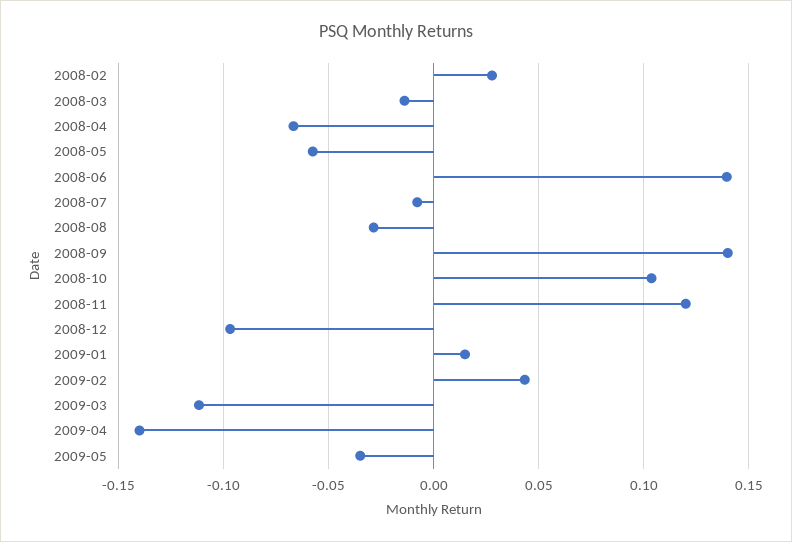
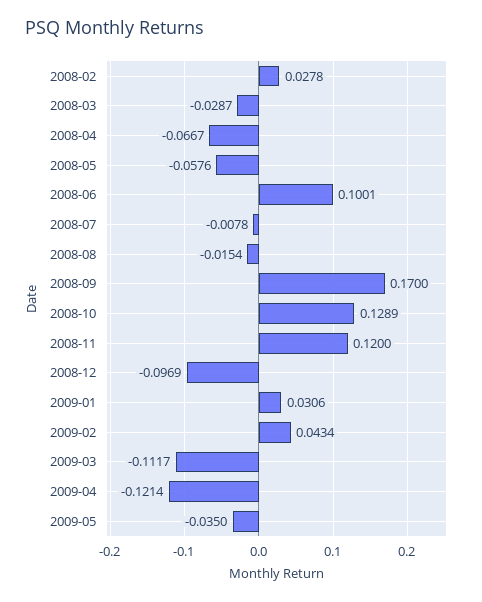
2008-03: -0.015 -> -0.0287
2008-06: 0.14 -> 0.1001
2008-08: -0.03 -> -0.0154
2008-09: 0.14 -> 0.17
2008-10: 0.105 -> 0.1289
2009-01: 0.015 -> 0.0306
2009-04: -0.14 -> -0.1214

